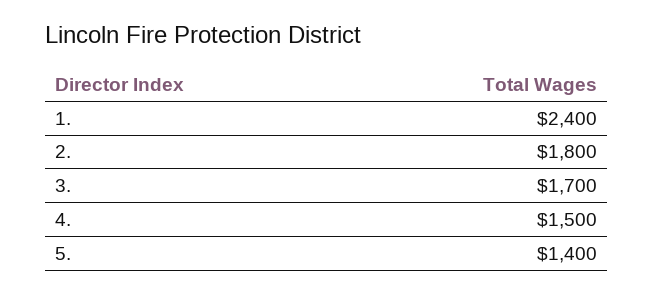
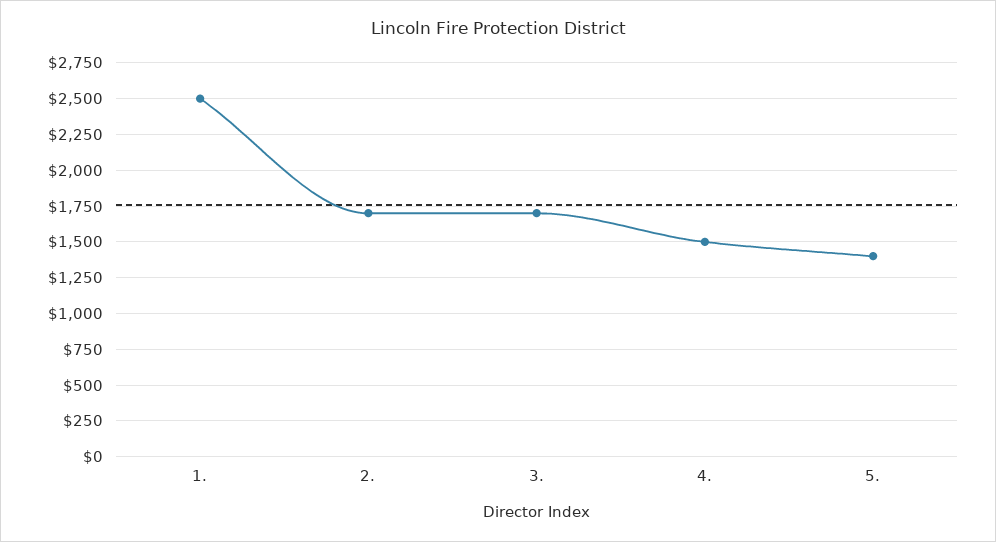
1.: 2400 -> 2500
2.: 1800 -> 1700

